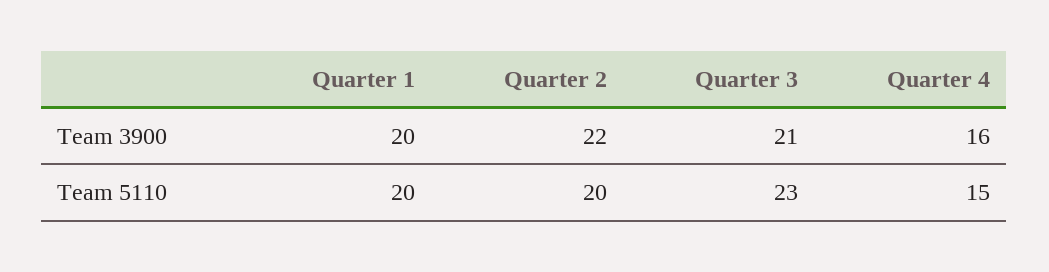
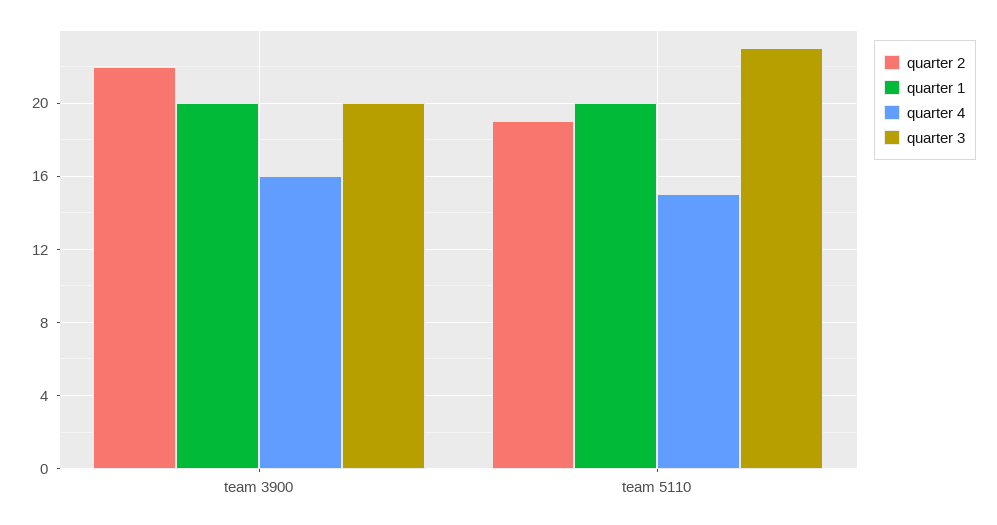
Quarter 3, Team 3900: 21 -> 20
Quarter 2, Team 5110: 20 -> 19

